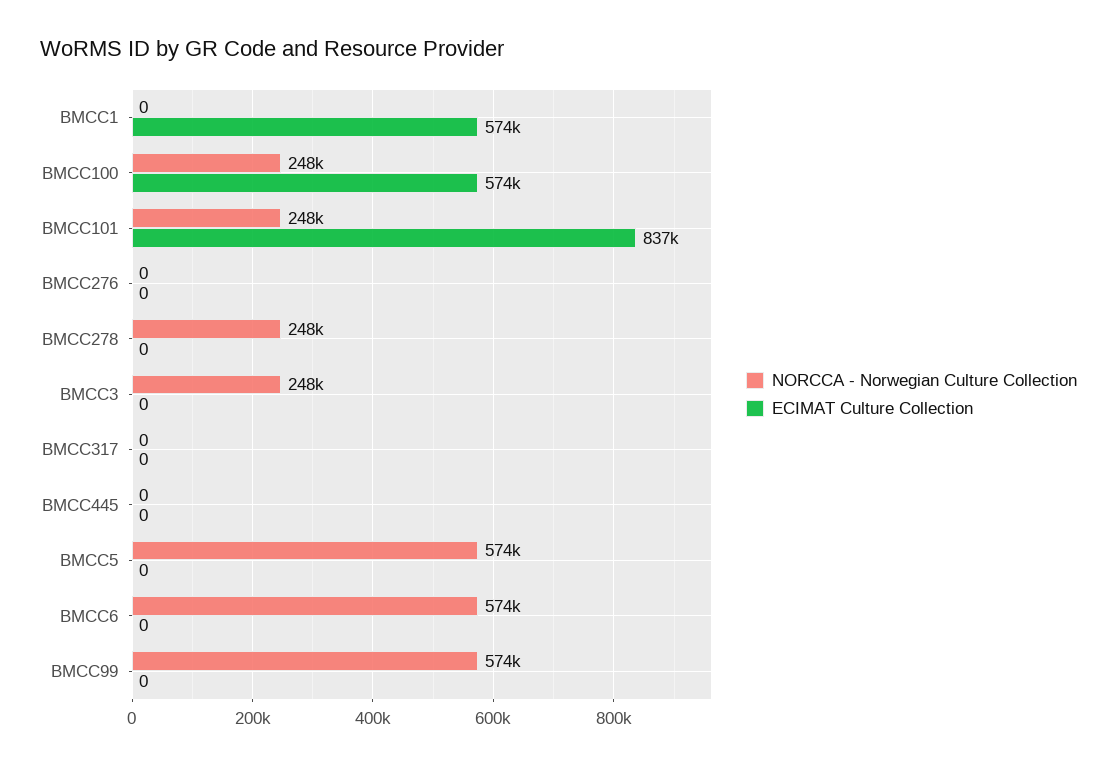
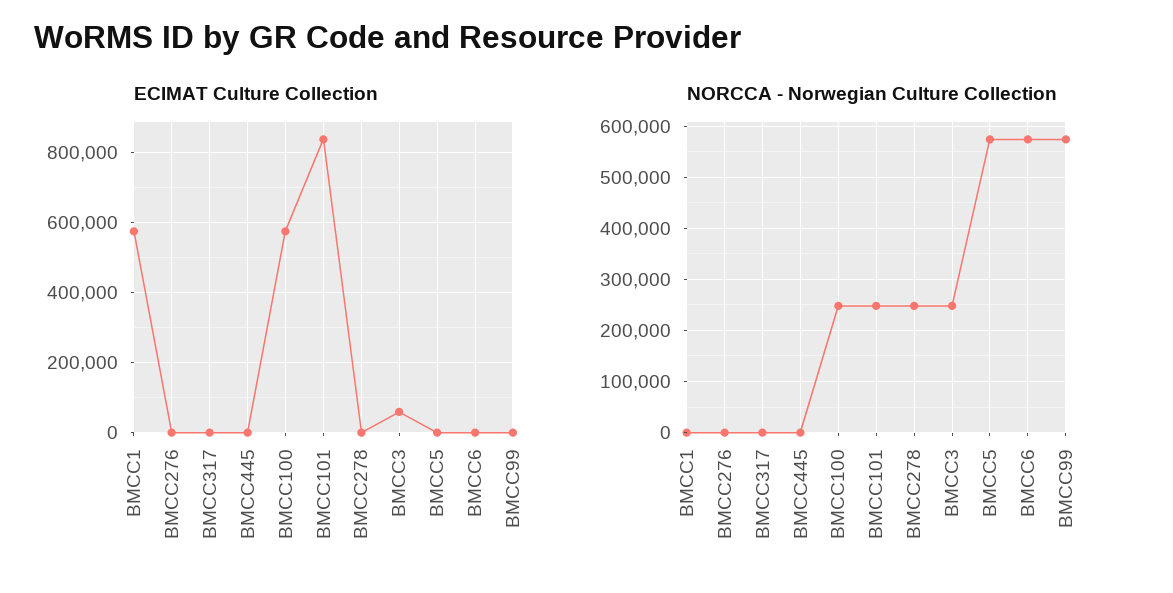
ECIMAT Culture Collection, BMCC3: 0 -> 60000

